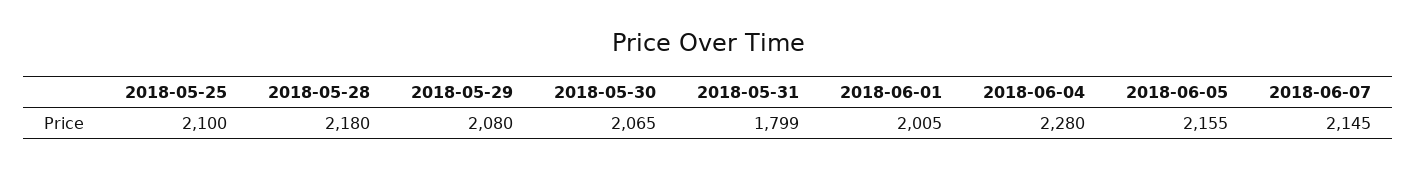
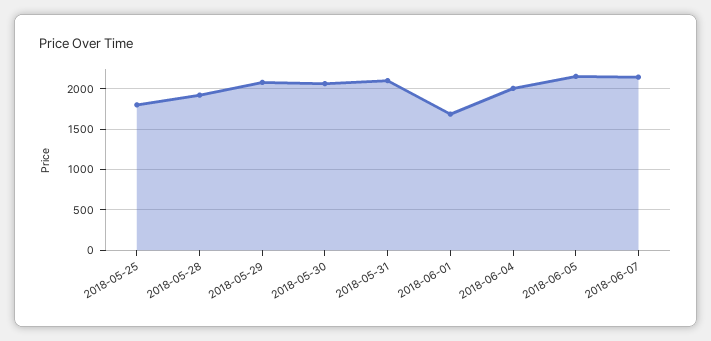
2018-05-25: 2100 -> 1800
2018-05-28: 2180 -> 1900
2018-05-31: 1799 -> 2100
2018-06-01: 2005 -> 1700
2018-06-04: 2280 -> 2000

